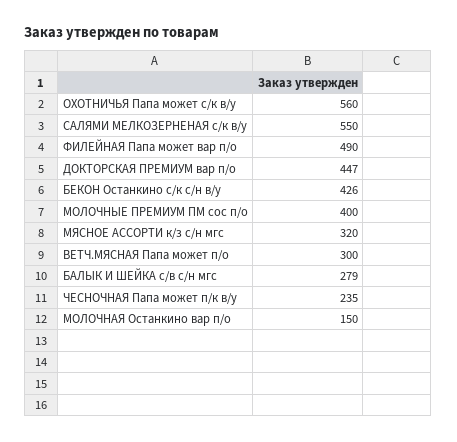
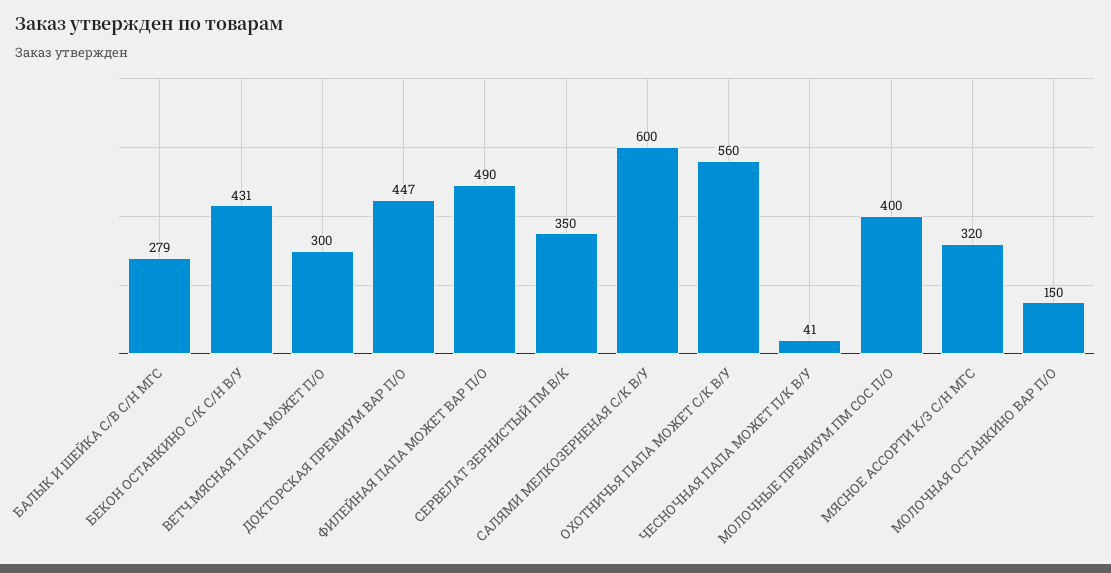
САЛЯМИ МЕЛКОЗЕРНЕНАЯ с/к в/у: 550 -> 600
БЕКОН Останкино с/к с/н в/у: 426 -> 431
ЧЕСНОЧНАЯ Папа может п/к в/у: 235 -> 41
СЕРВЕЛАТ ЗЕРНИСТЫЙ ПМ В/К: none -> 350

